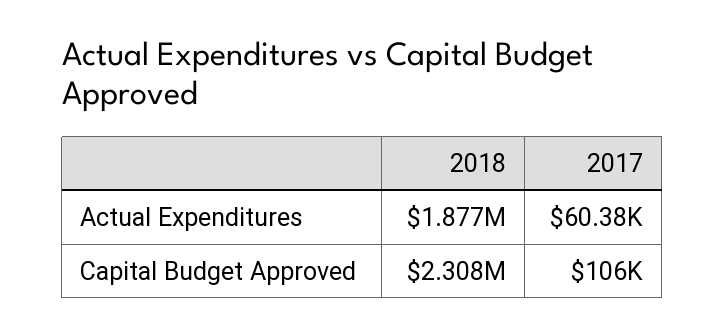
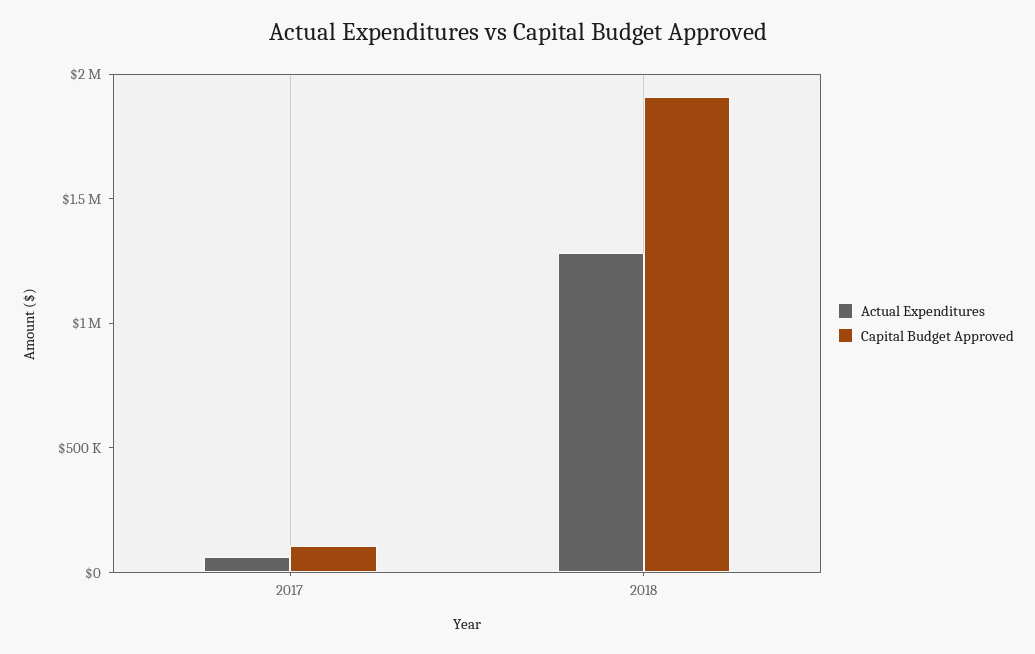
Actual Expenditures, 2018: 1877000 -> 1300000
Capital Budget Approved, 2018: 2308000 -> 1900000

